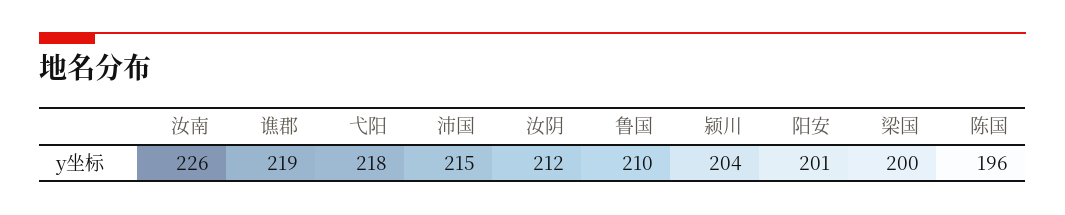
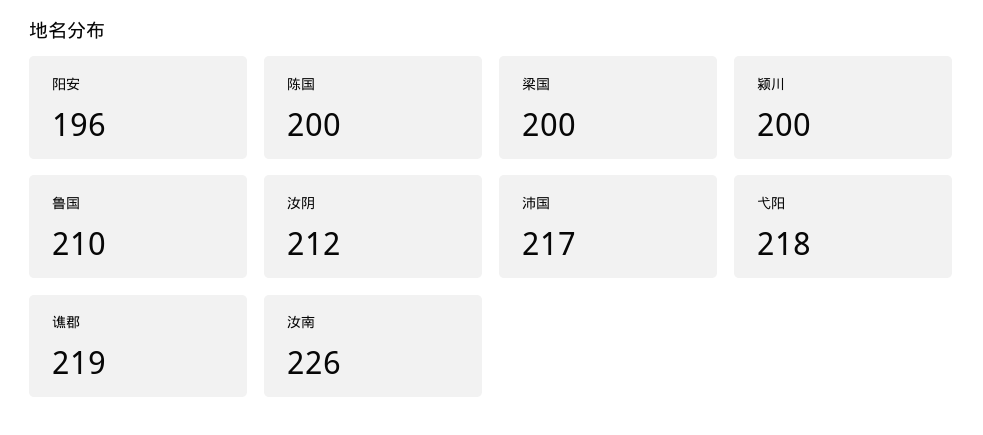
沛国: 215 -> 217
颍川: 204 -> 200
阳安: 201 -> 196
陈国: 196 -> 200

